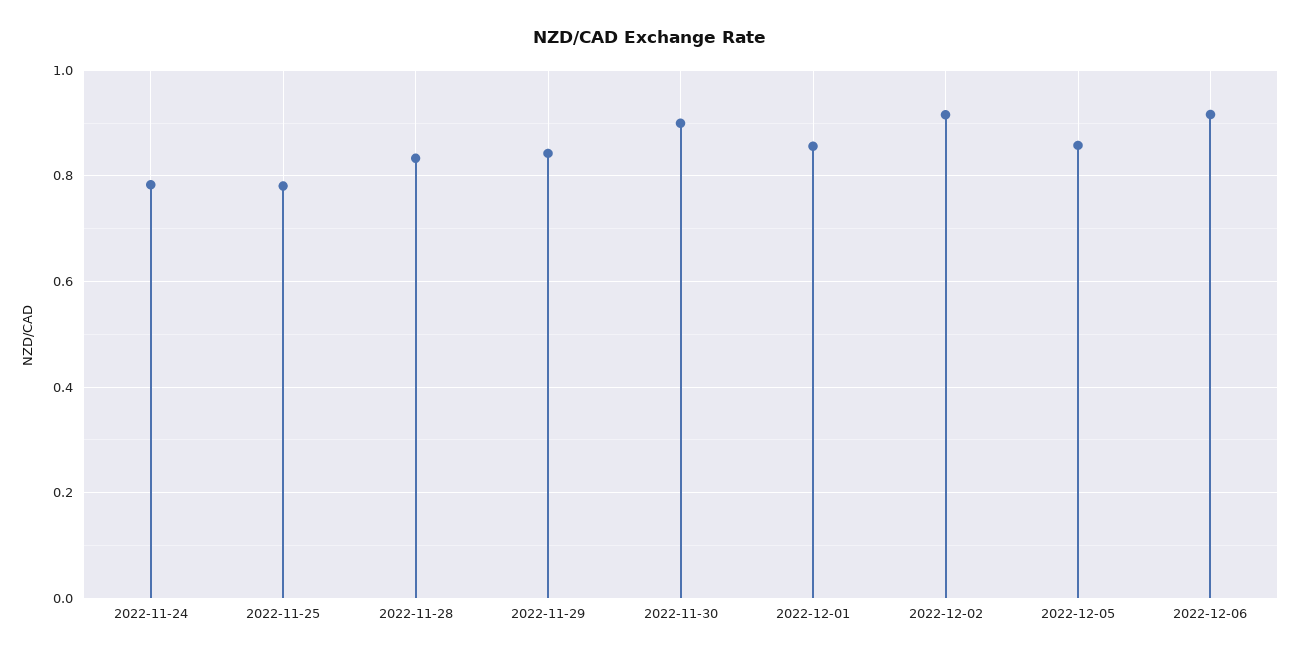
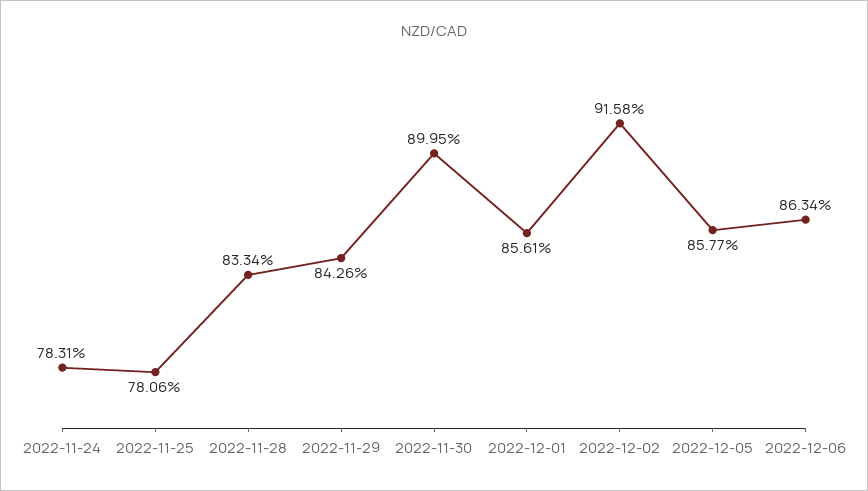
2022-12-06: 0.92 -> 0.8634

